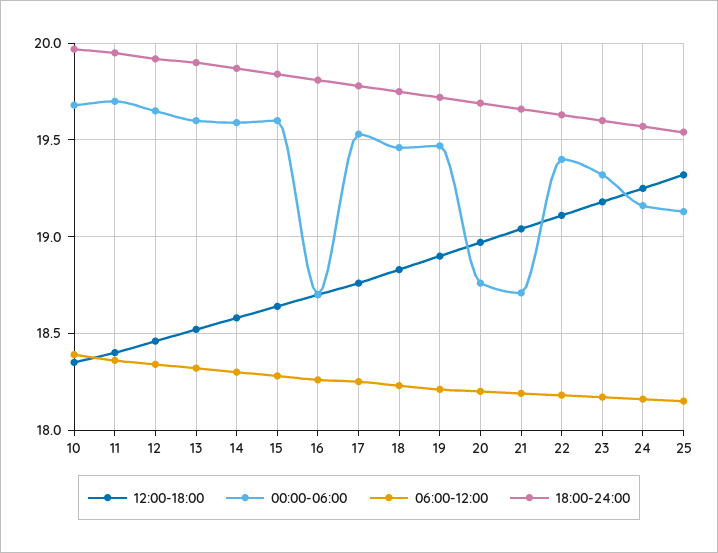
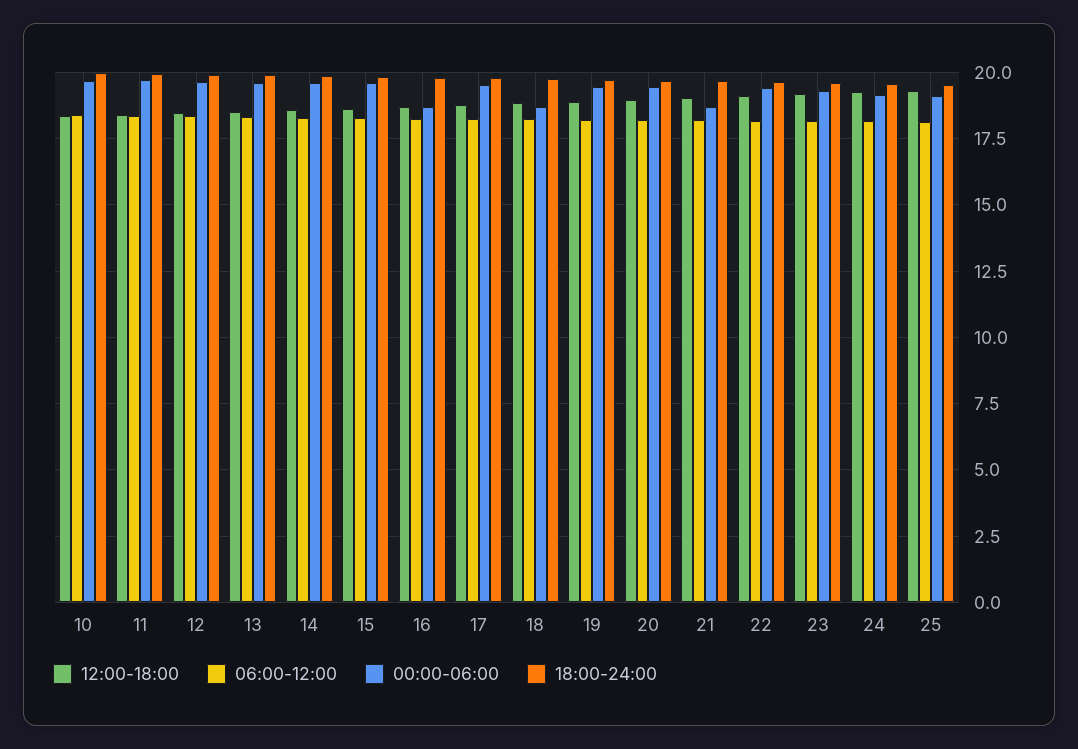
00:00-06:00, 18: 19.45 -> 18.75
00:00-06:00, 20: 18.75 -> 19.5

